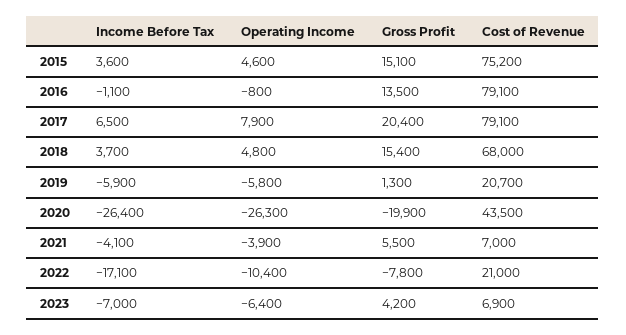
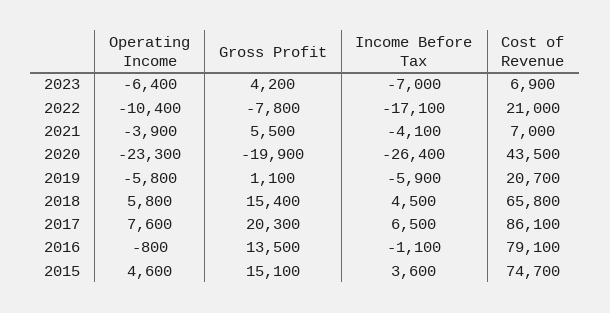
Cost of Revenue, 2015: 75200 -> 74700
Operating Income, 2017: 7900 -> 7600
Gross Profit, 2017: 20400 -> 20300
Cost of Revenue, 2017: 79100 -> 86100
Income Before Tax, 2018: 3700 -> 4500
Operating Income, 2018: 4800 -> 5800
Cost of Revenue, 2018: 68000 -> 65800
Gross Profit, 2019: 1300 -> 1100
Operating Income, 2020: -26300 -> -23300

